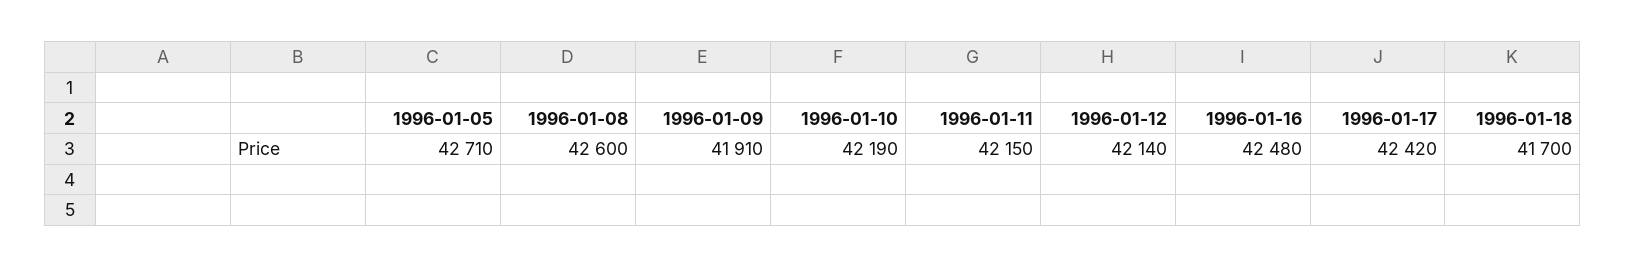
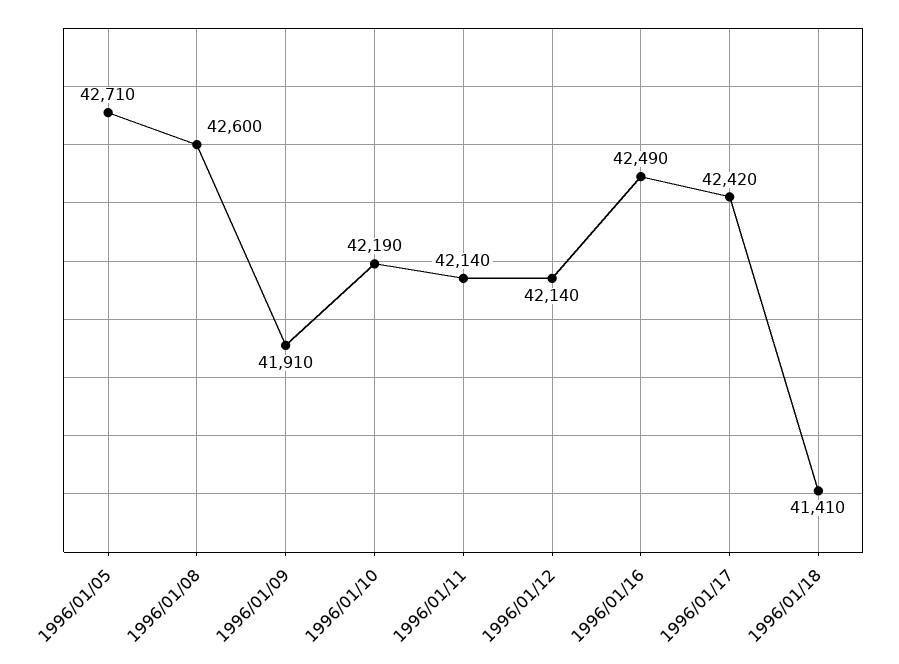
1996-01-11: 42150 -> 42140
1996-01-16: 42480 -> 42490
1996-01-18: 41700 -> 41410

